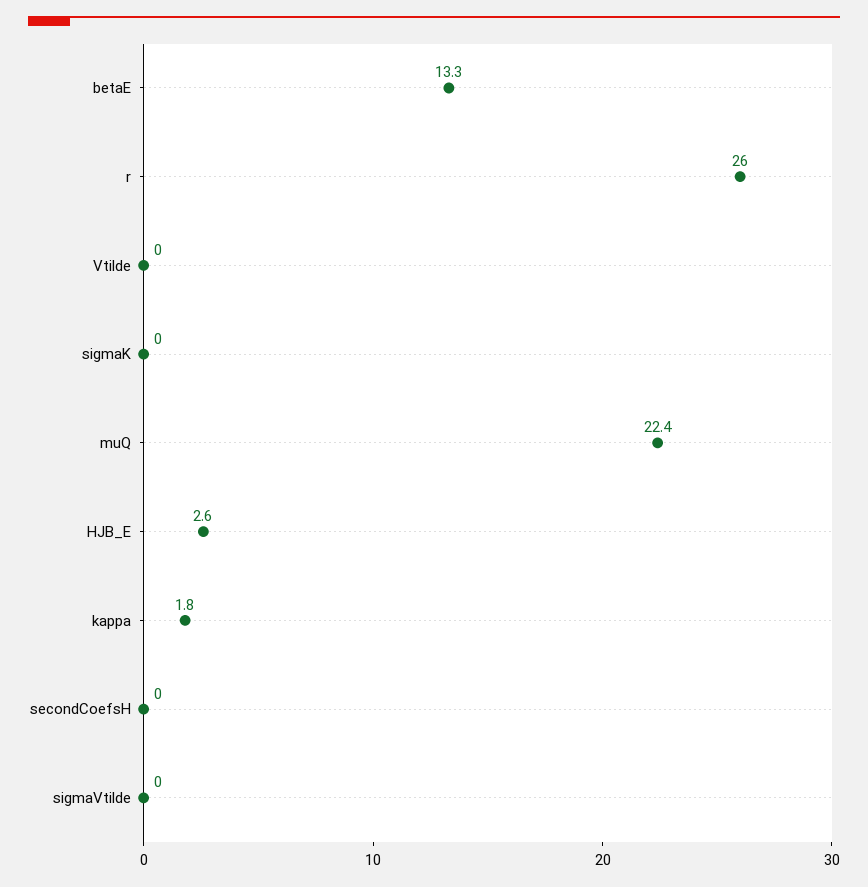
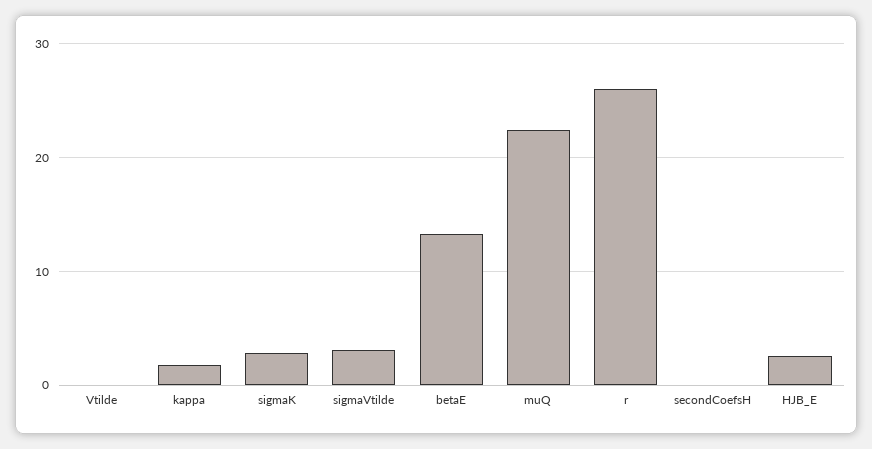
sigmaK: 0 -> 3
sigmaVtilde: 0 -> 3

